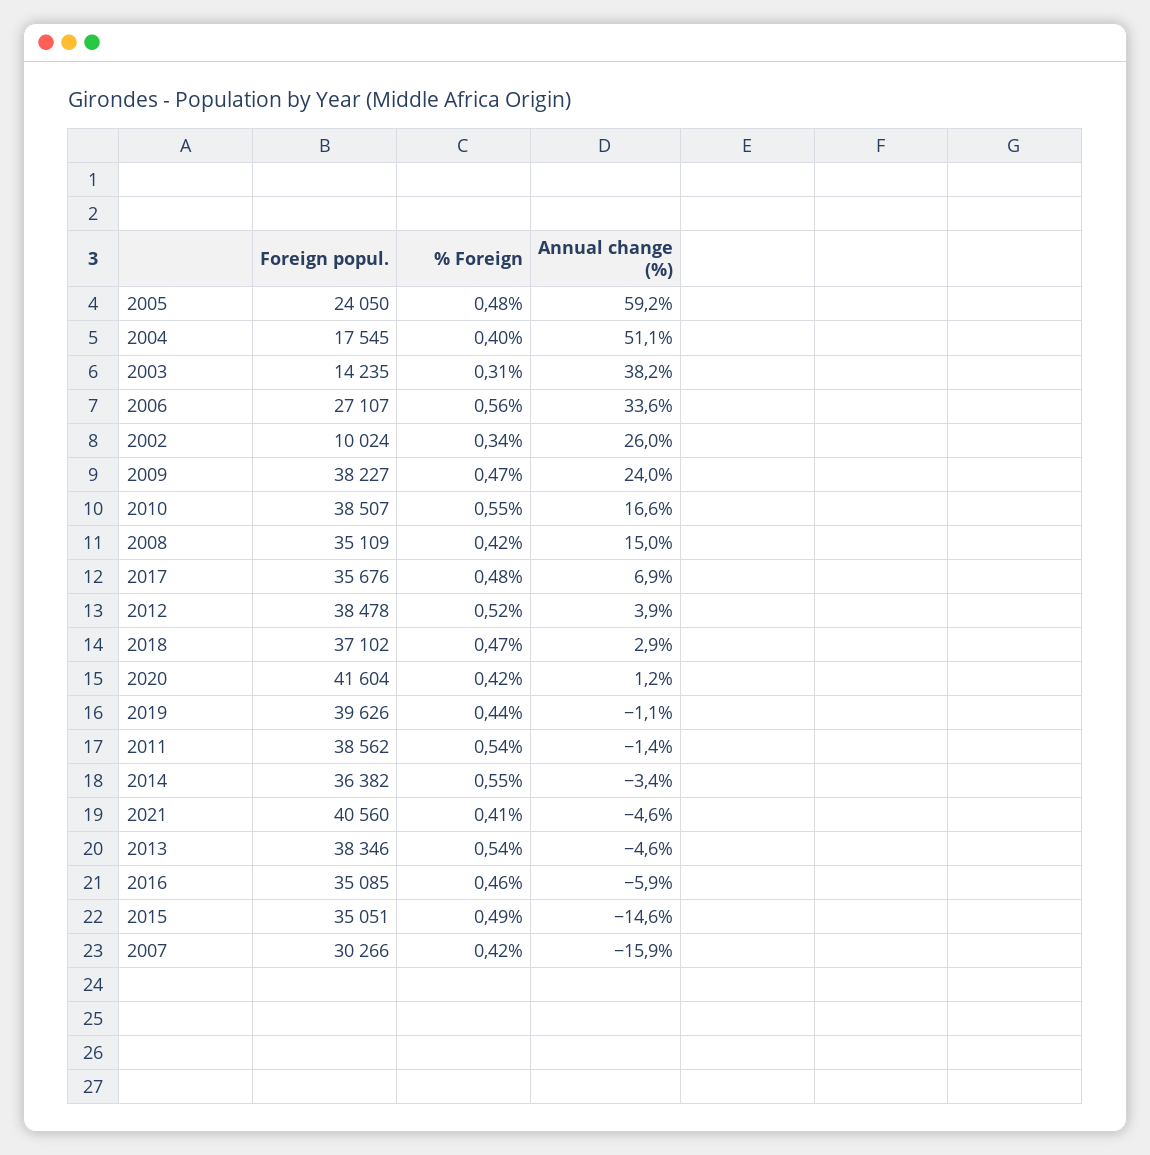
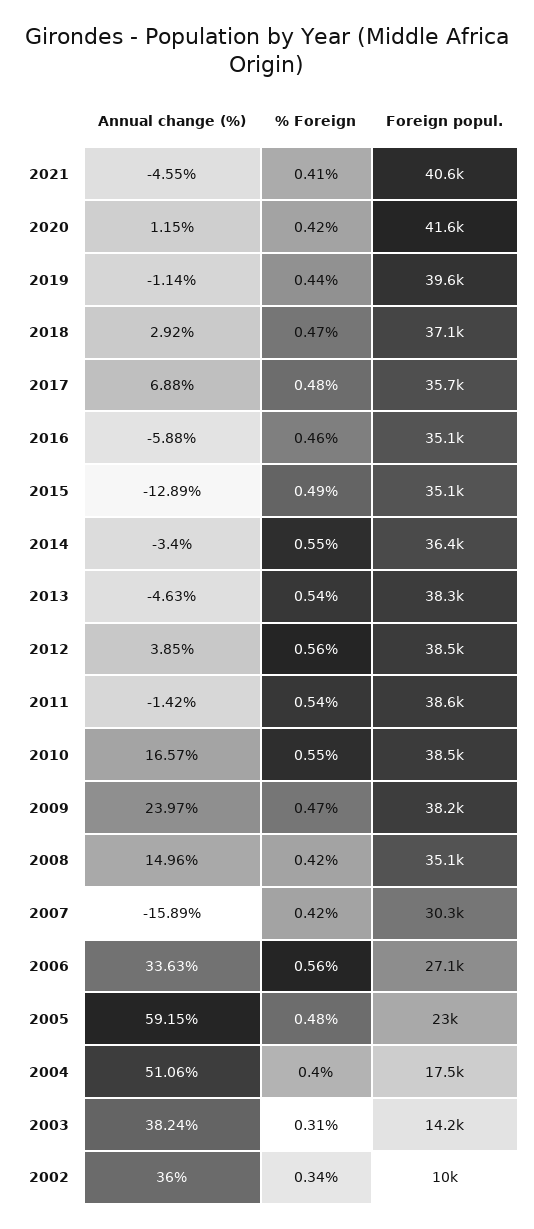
Foreign popul., 2005: 24050 -> 23000
Annual change (%), 2002: 26 -> 36
% Foreign, 2012: 0.52 -> 0.56
Annual change (%), 2015: -14.6 -> -12.89

